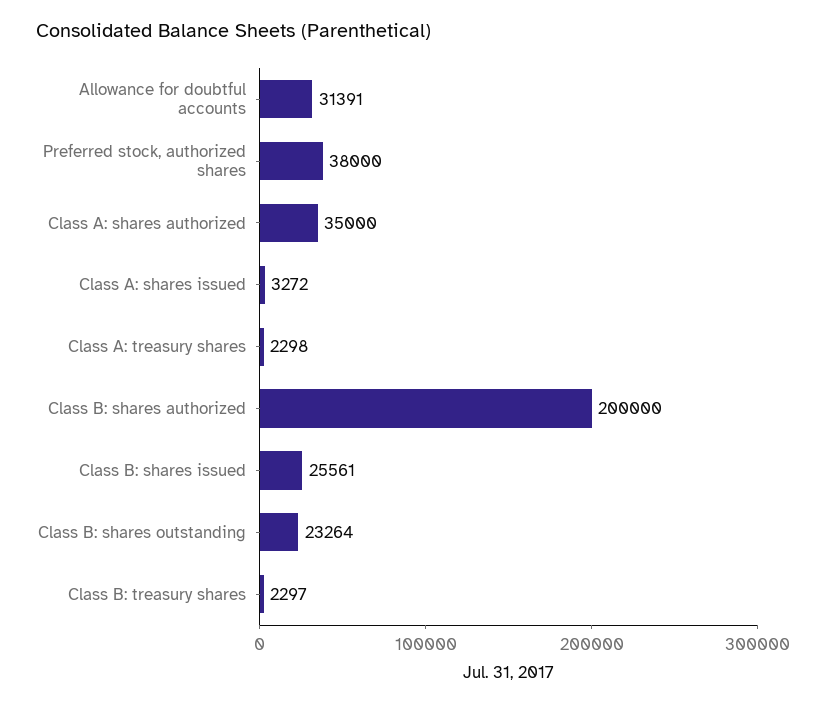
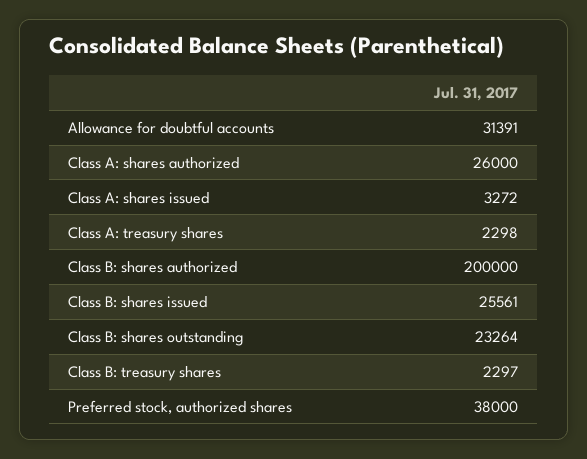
Class A: shares authorized: 35000 -> 26000

